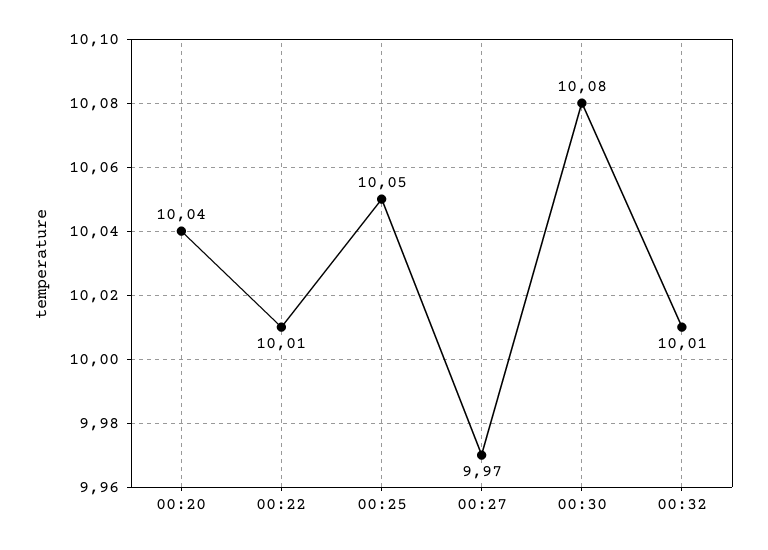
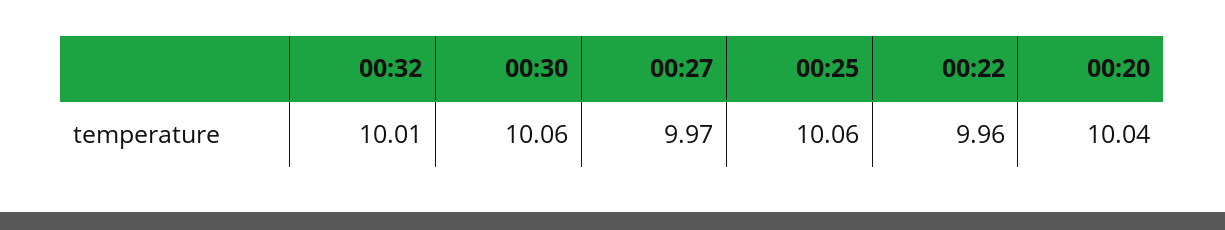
00:22: 10.01 -> 9.96
00:25: 10.05 -> 10.06
00:30: 10.08 -> 10.06

